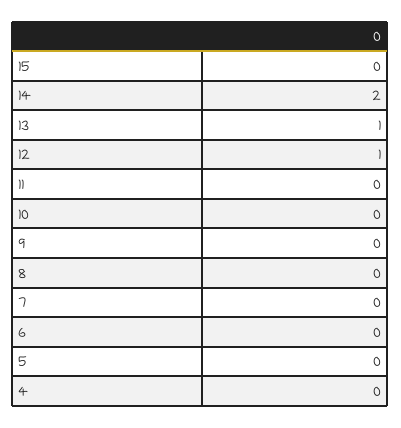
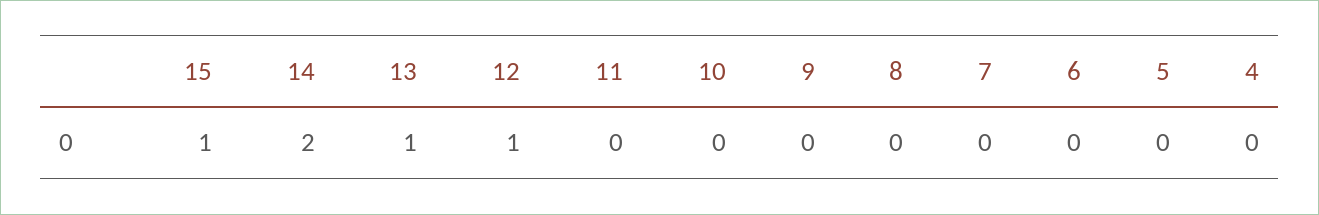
15: 0 -> 1

